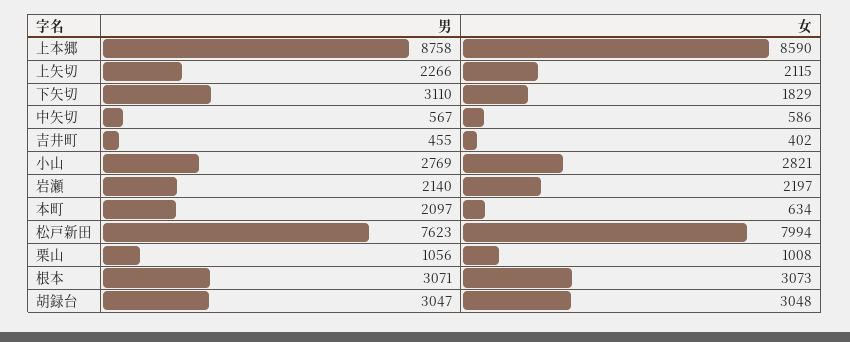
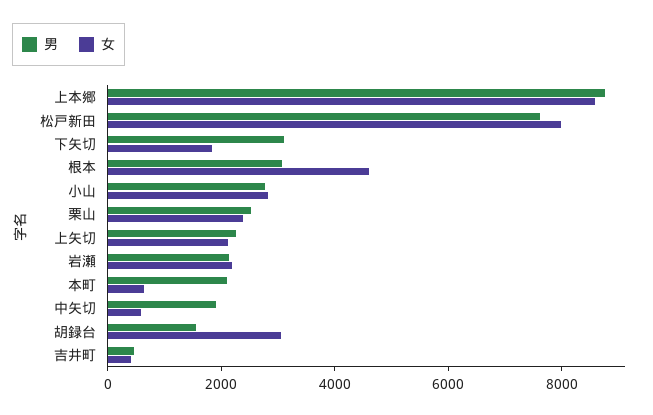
男, 中矢切: 567 -> 2000
男, 栗山: 1056 -> 2500
女, 栗山: 1008 -> 2500
女, 根本: 3073 -> 4500
男, 胡録台: 3047 -> 1500

